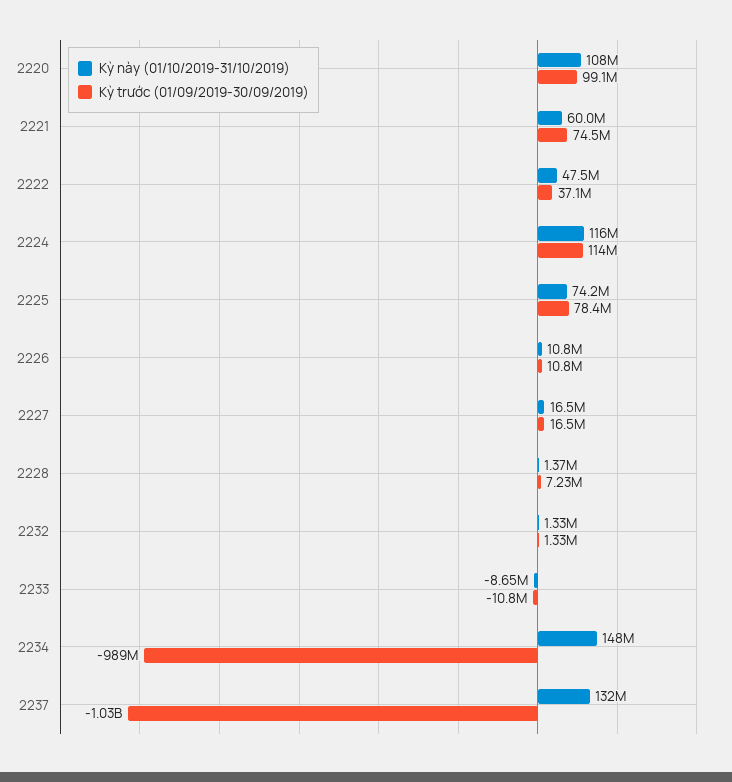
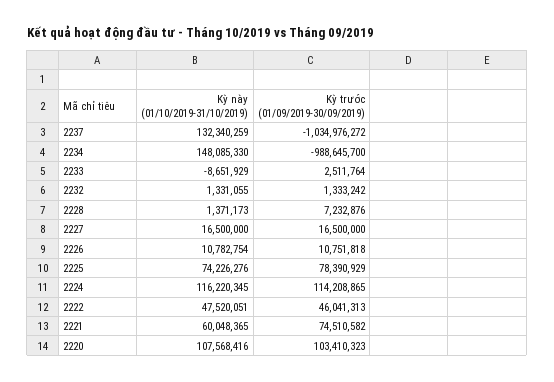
Kỳ trước (01/09/2019-30/09/2019), 2220: 99100000 -> 103410323
Kỳ trước (01/09/2019-30/09/2019), 2222: 37100000 -> 46041313
Kỳ trước (01/09/2019-30/09/2019), 2233: -10800000 -> 2511764

